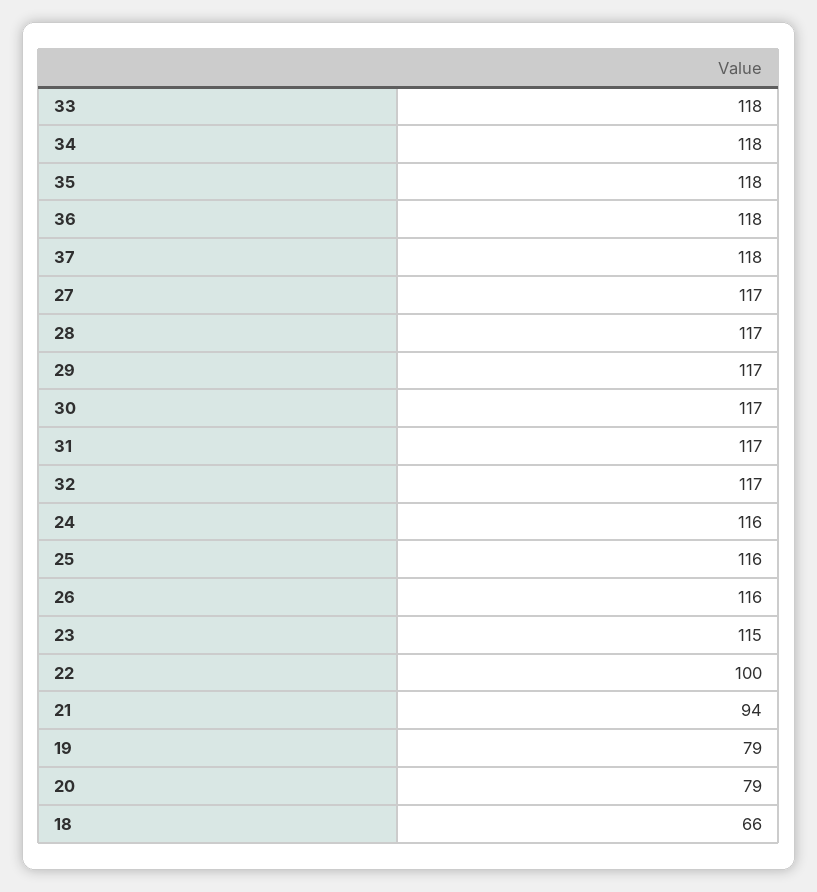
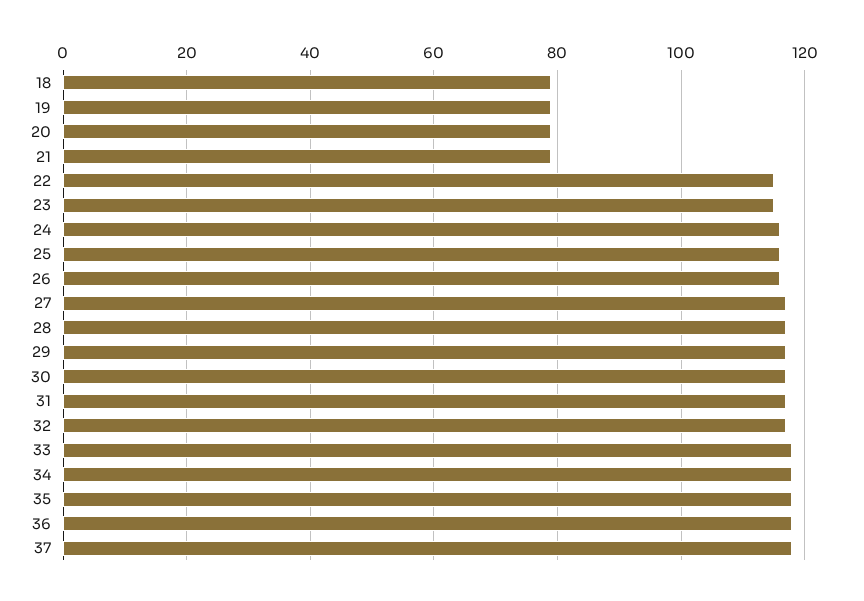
22: 100 -> 115
21: 94 -> 80
18: 66 -> 80

